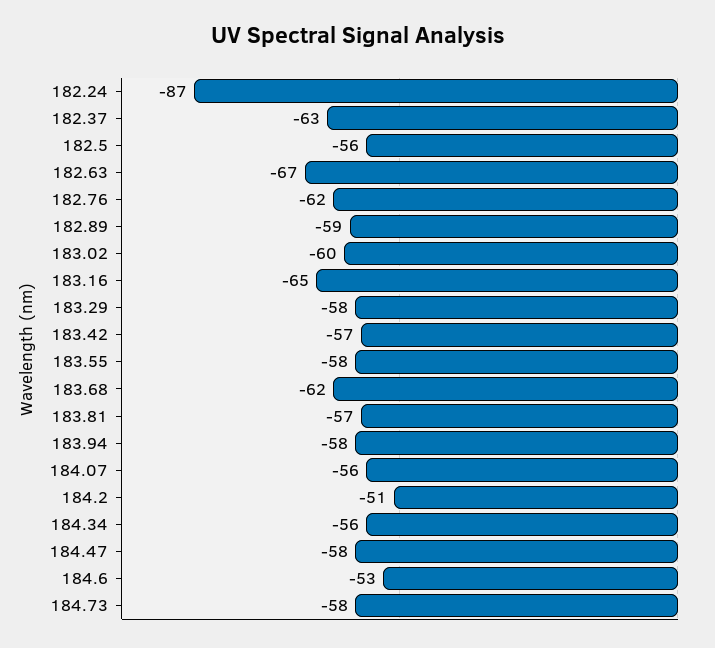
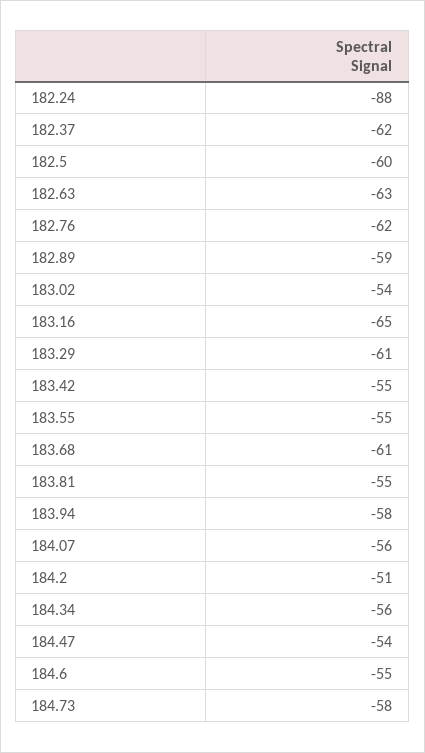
182.24: -87 -> -88
182.37: -63 -> -62
182.5: -56 -> -60
182.63: -67 -> -63
183.02: -60 -> -54
183.29: -58 -> -61
183.42: -57 -> -55
183.55: -58 -> -55
183.68: -62 -> -61
183.81: -57 -> -55
184.47: -58 -> -54
184.6: -53 -> -55

